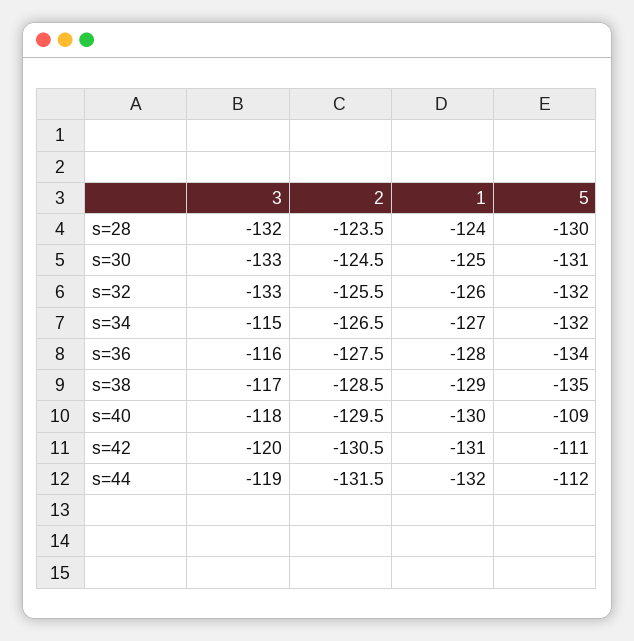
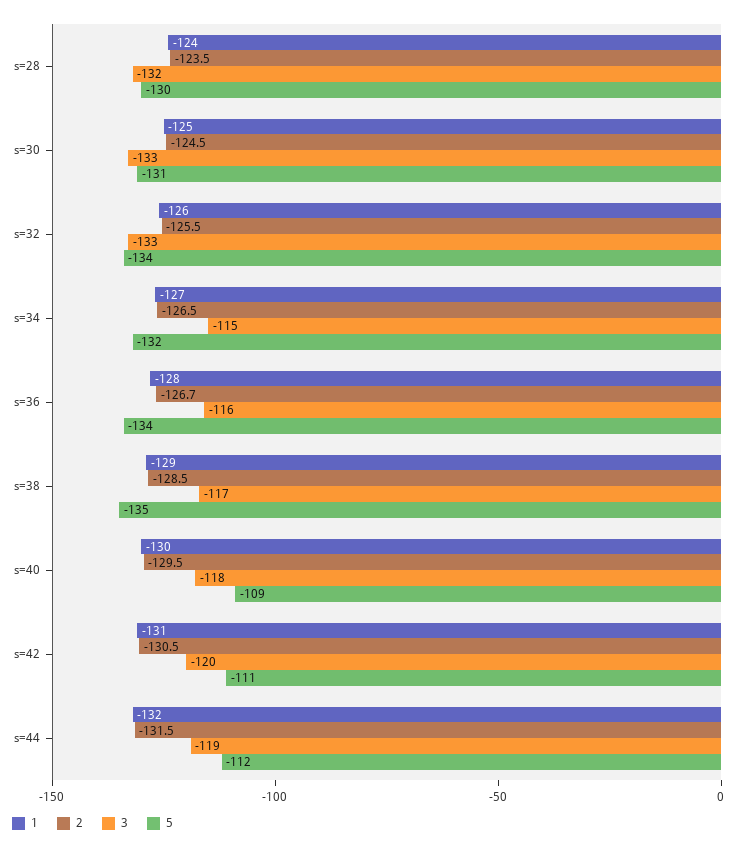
5, s=32: -132 -> -134
2, s=36: -127.5 -> -126.7

